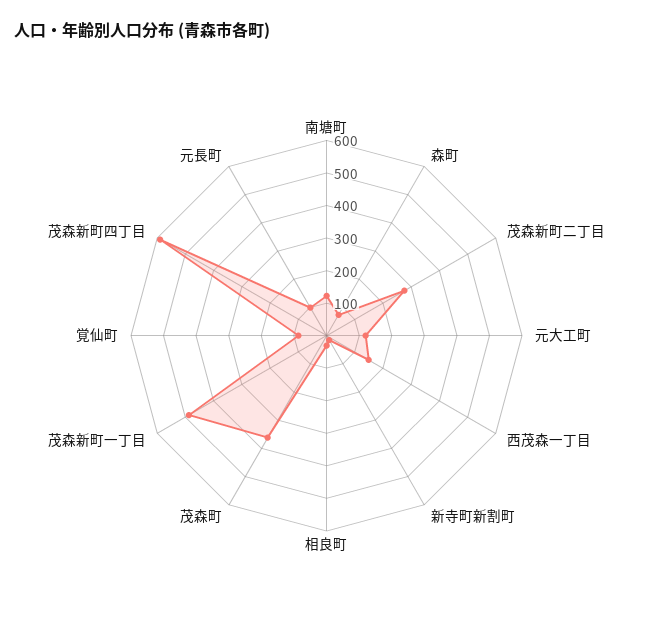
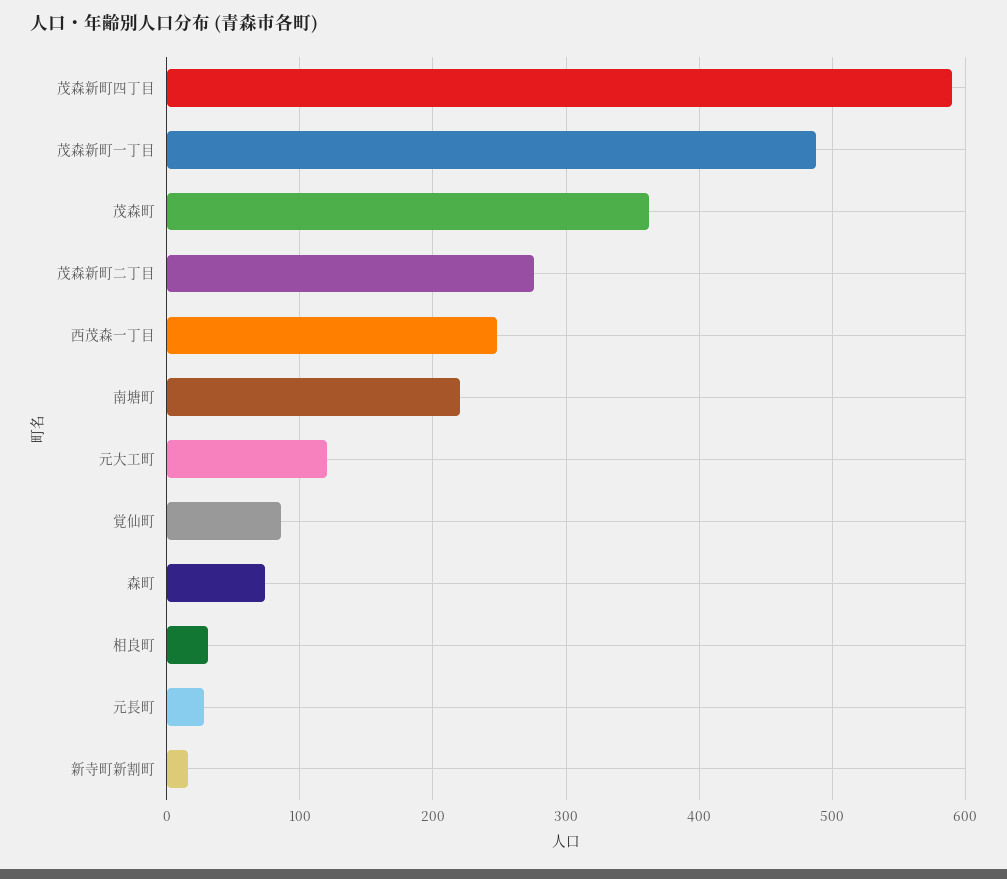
南塘町: 125 -> 220
西茂森一丁目: 150 -> 250
元長町: 100 -> 30

